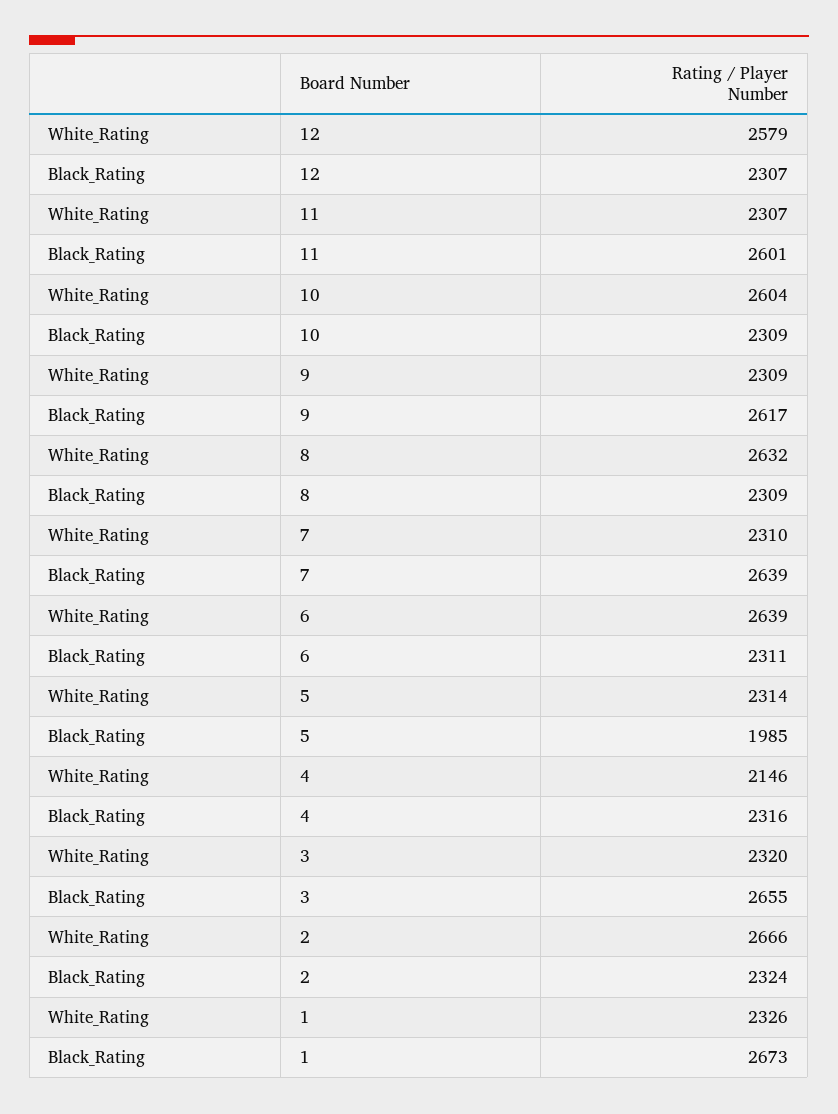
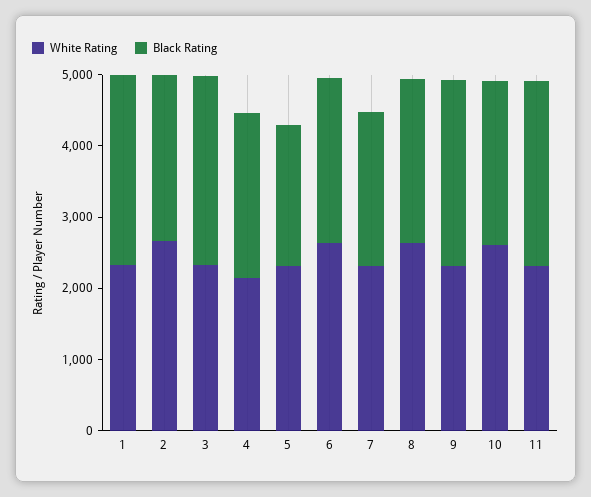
White_Rating, 12: 2579 -> none
Black_Rating, 12: 2307 -> none
Black_Rating, 7: 2639 -> 2200

